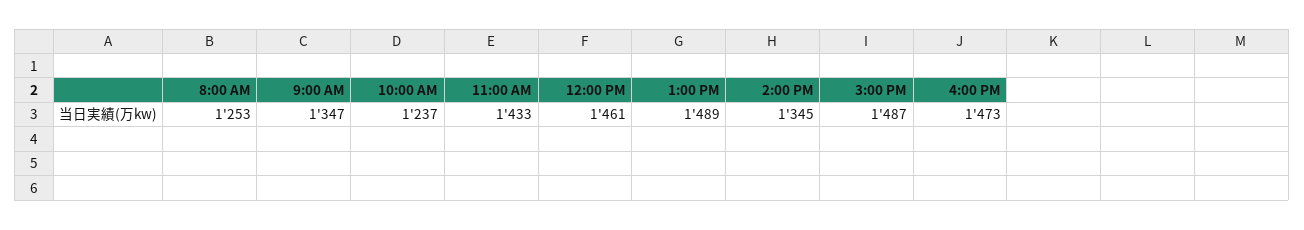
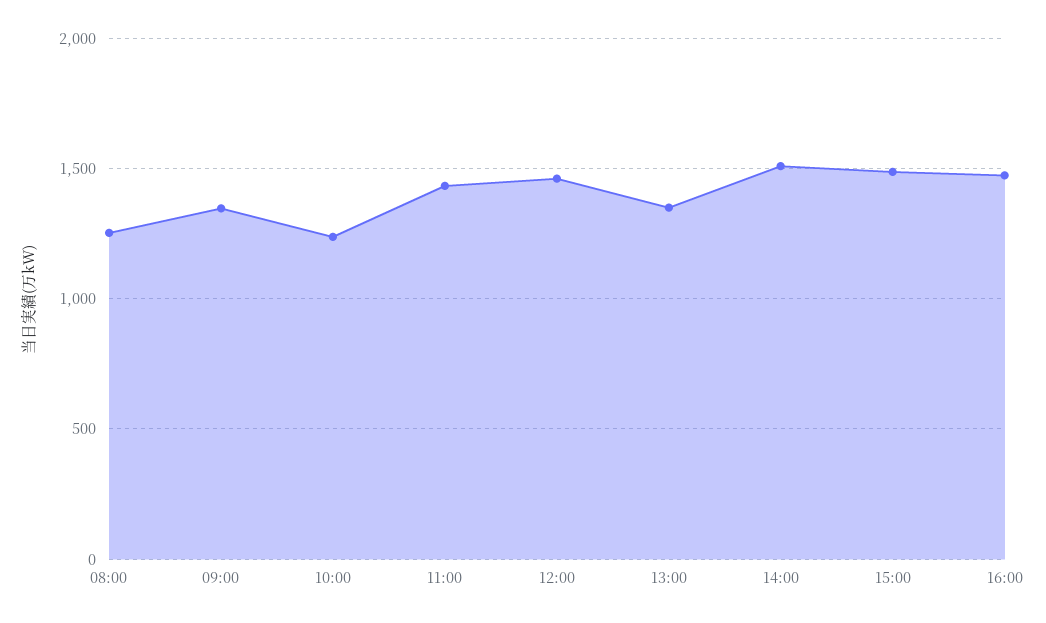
1:00 PM: 1489 -> 1350
2:00 PM: 1345 -> 1500

